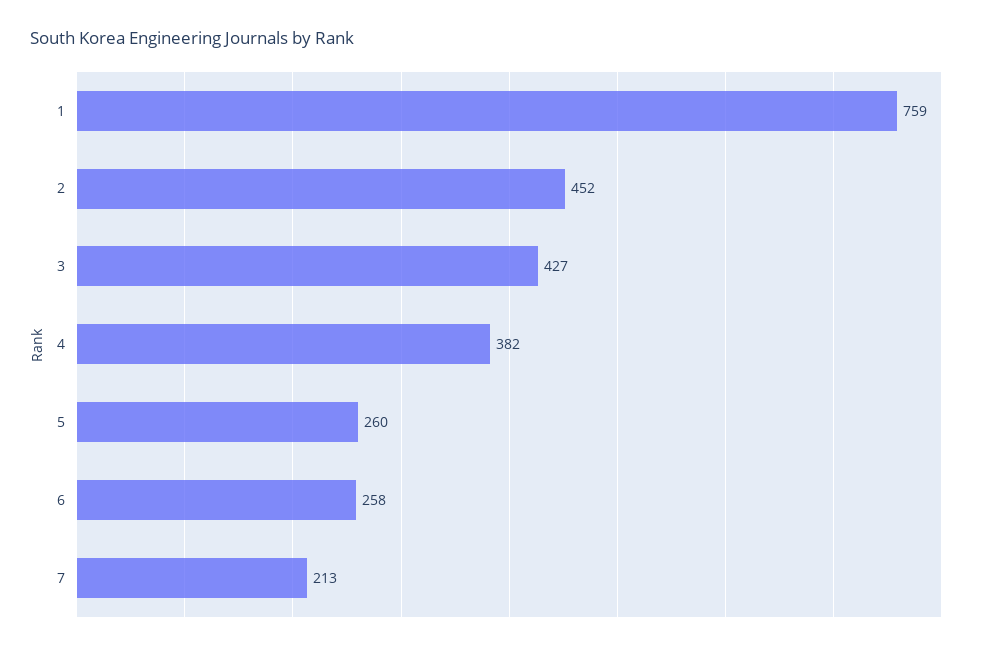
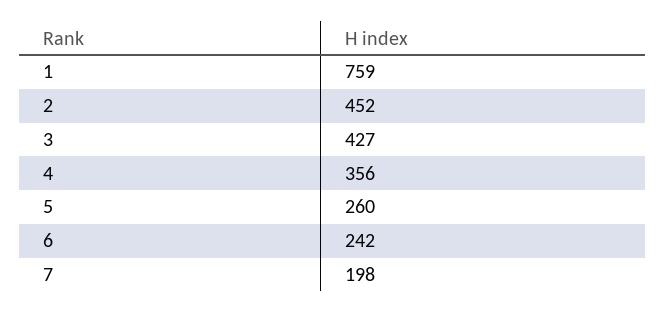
4: 382 -> 356
6: 258 -> 242
7: 213 -> 198

